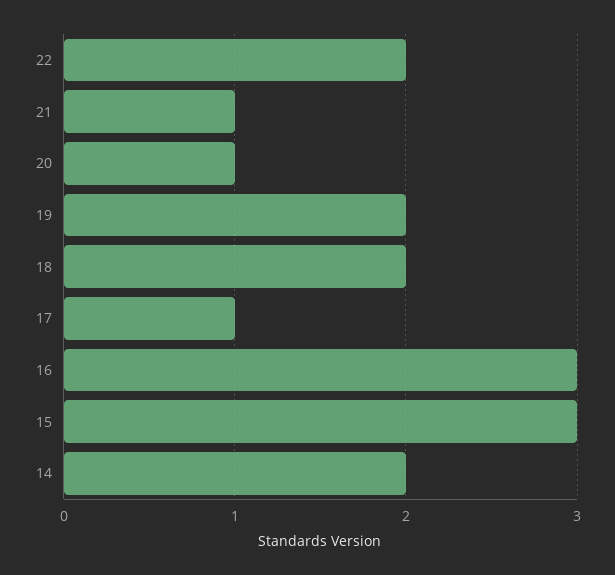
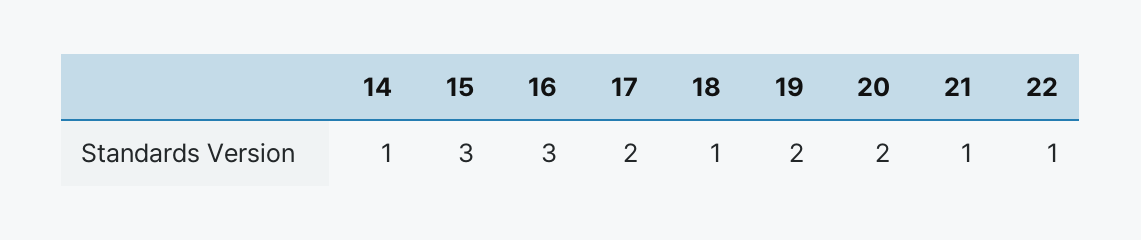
22: 2 -> 1
20: 1 -> 2
18: 2 -> 1
17: 1 -> 2
14: 2 -> 1

